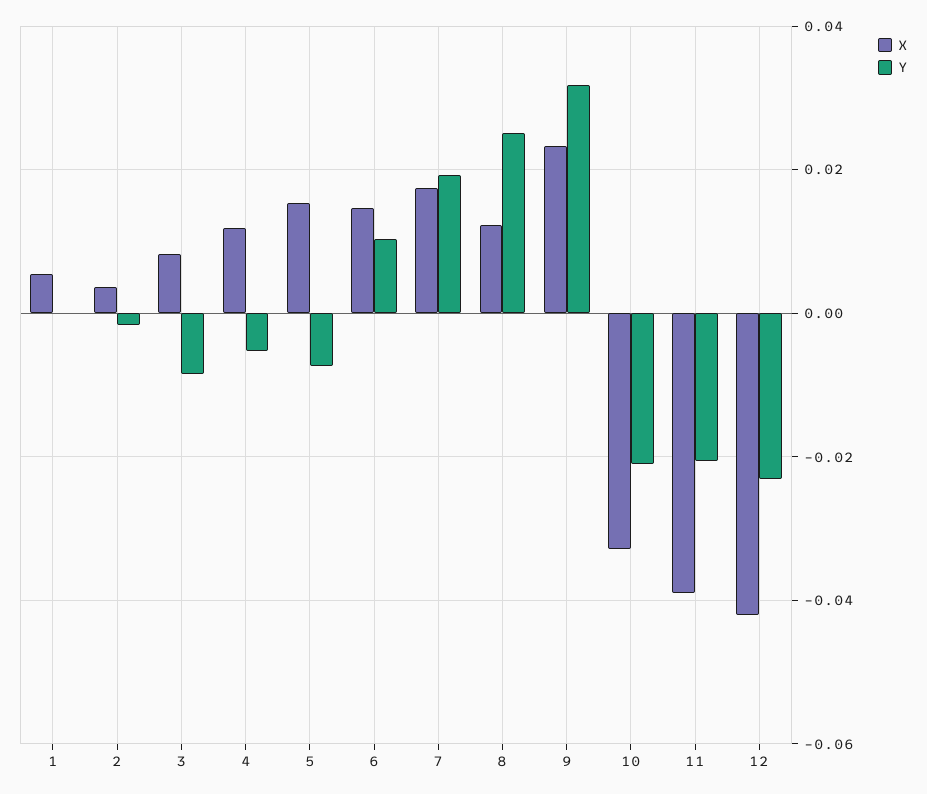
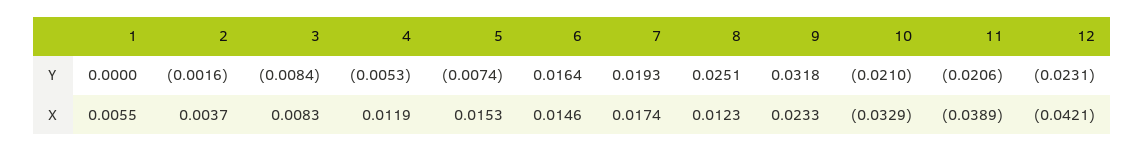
Y, 6: 0.01 -> 0.0164

